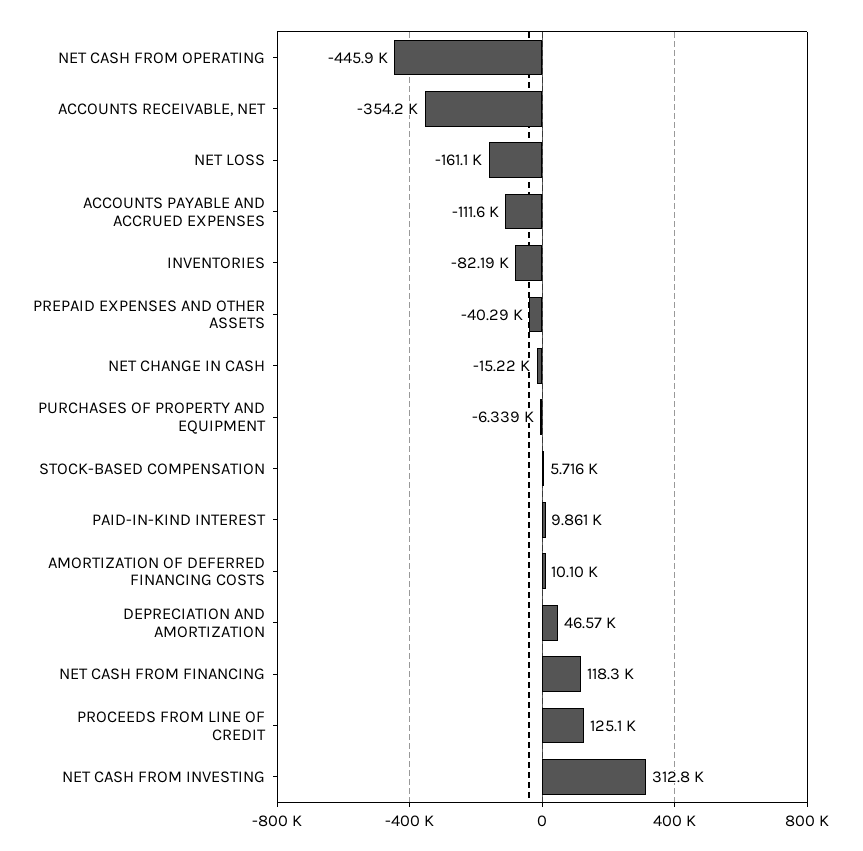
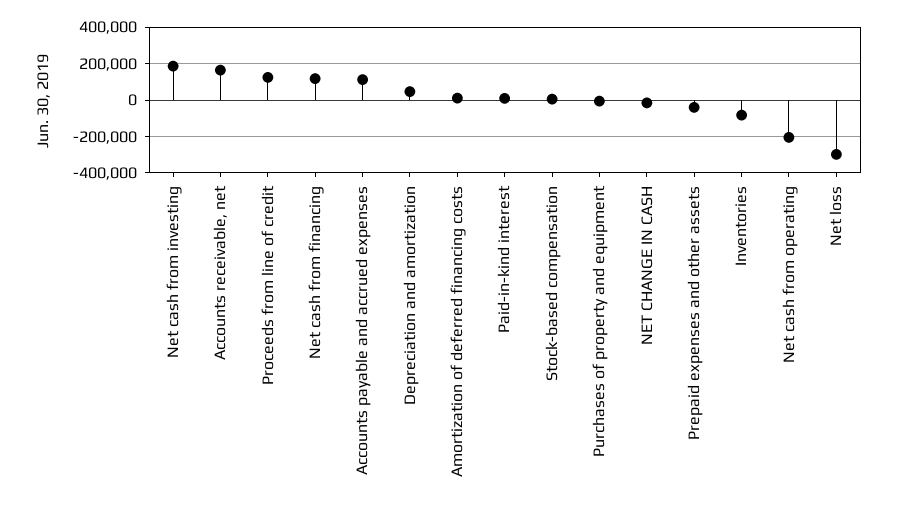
NET CASH FROM OPERATING: -445900 -> -200000
ACCOUNTS RECEIVABLE, NET: -354200 -> 150000
NET LOSS: -161100 -> -300000
ACCOUNTS PAYABLE AND ACCRUED EXPENSES: -111600 -> 100000
NET CASH FROM INVESTING: 312800 -> 200000

